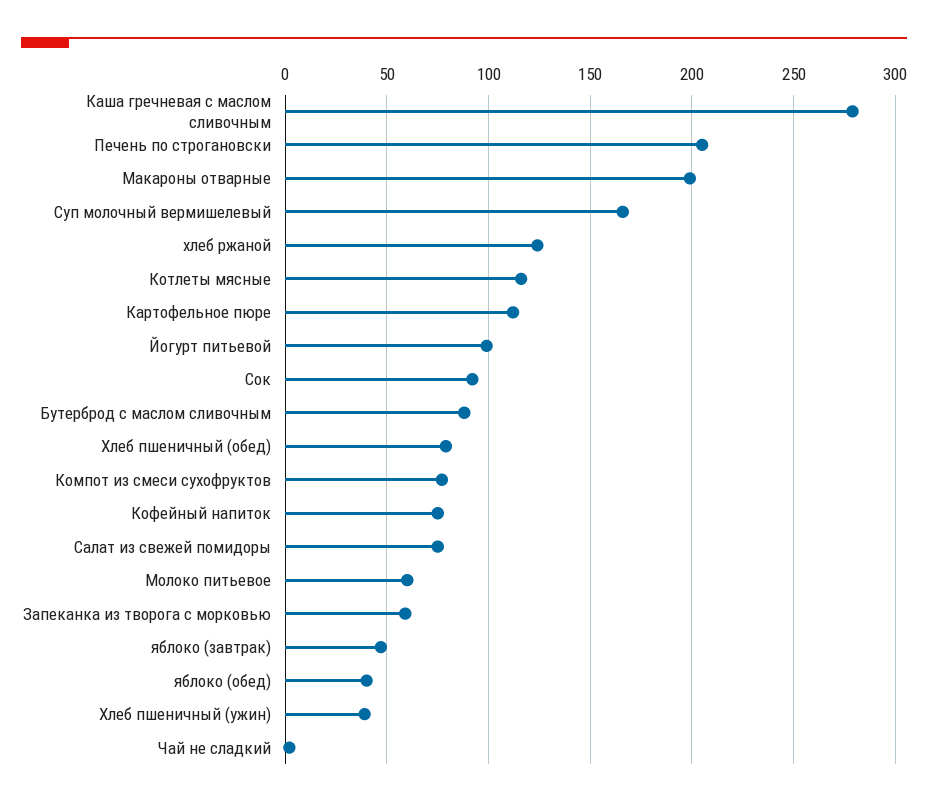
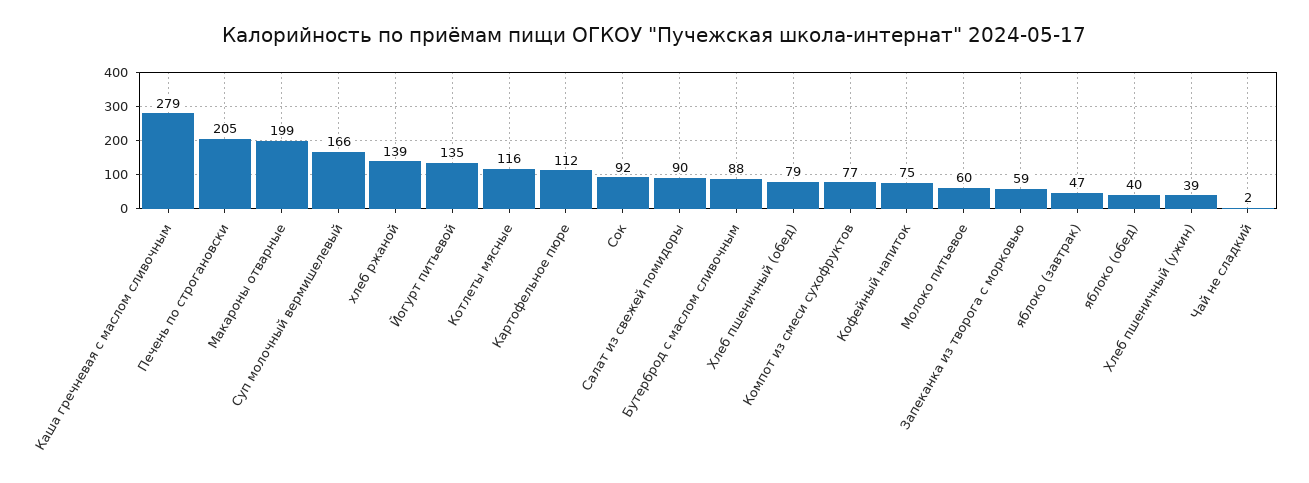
хлеб ржаной: 125 -> 139
Йогурт питьевой: 100 -> 135
Салат из свежей помидоры: 75 -> 90

